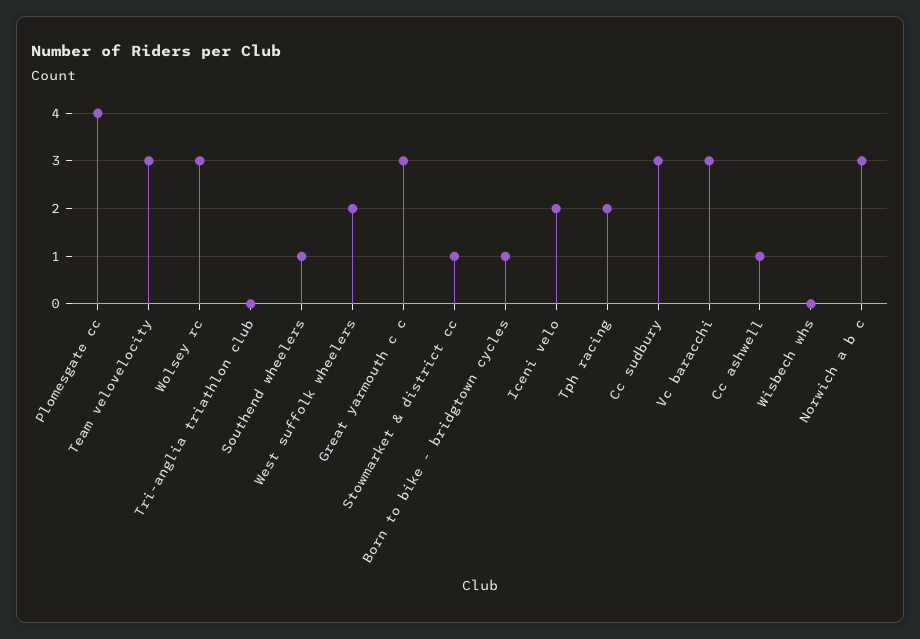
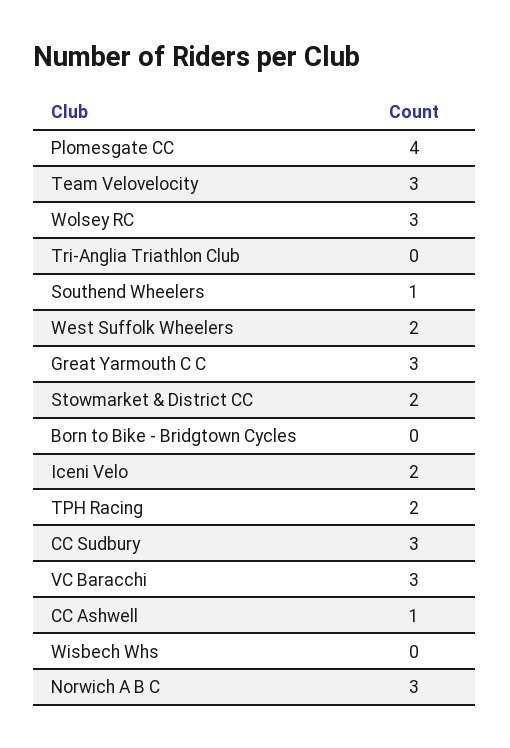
Stowmarket & district cc: 1 -> 2
Born to bike - bridgtown cycles: 1 -> 0

